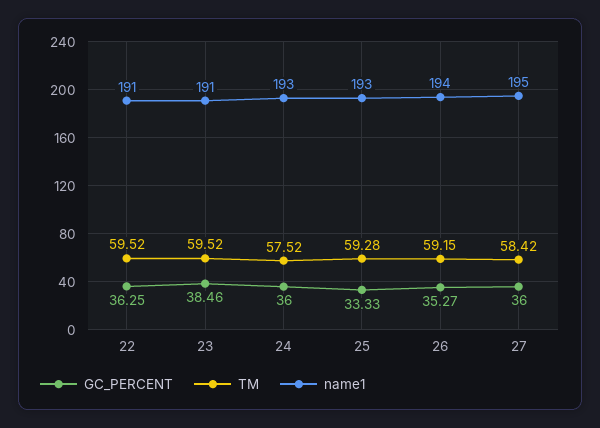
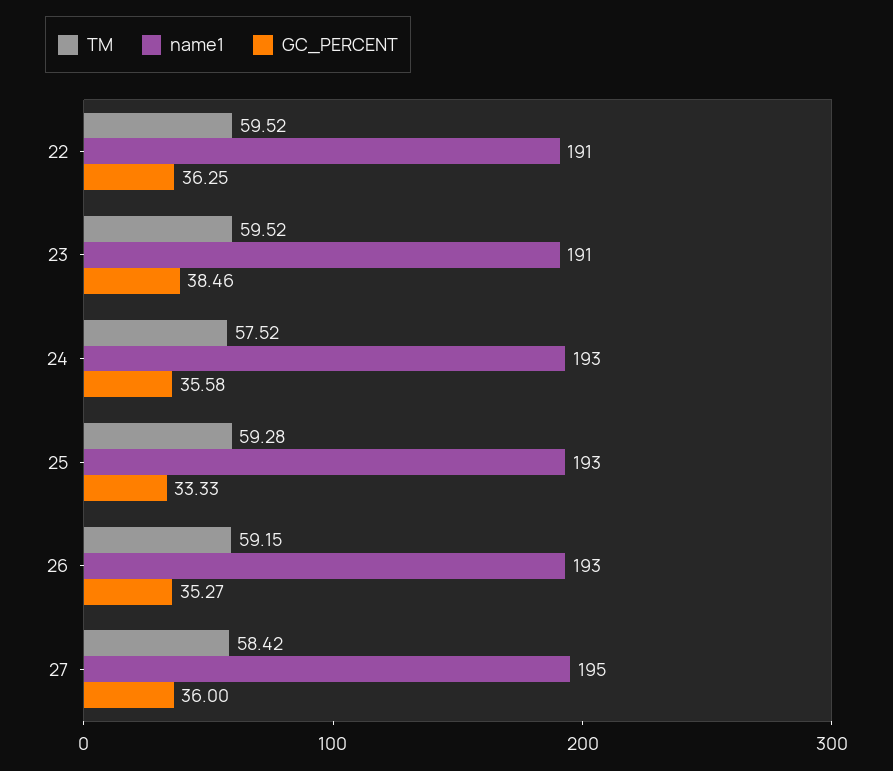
GC_PERCENT, 24: 36 -> 35.58
name1, 26: 194 -> 193

